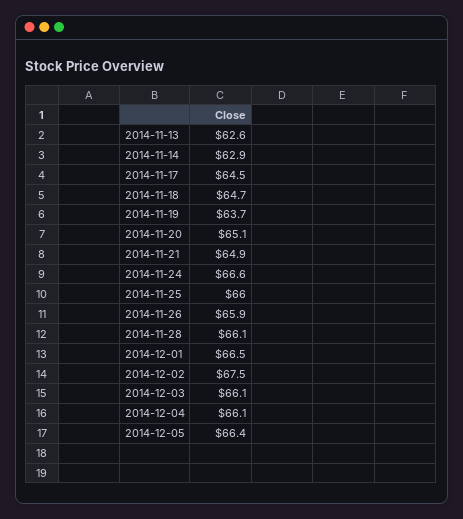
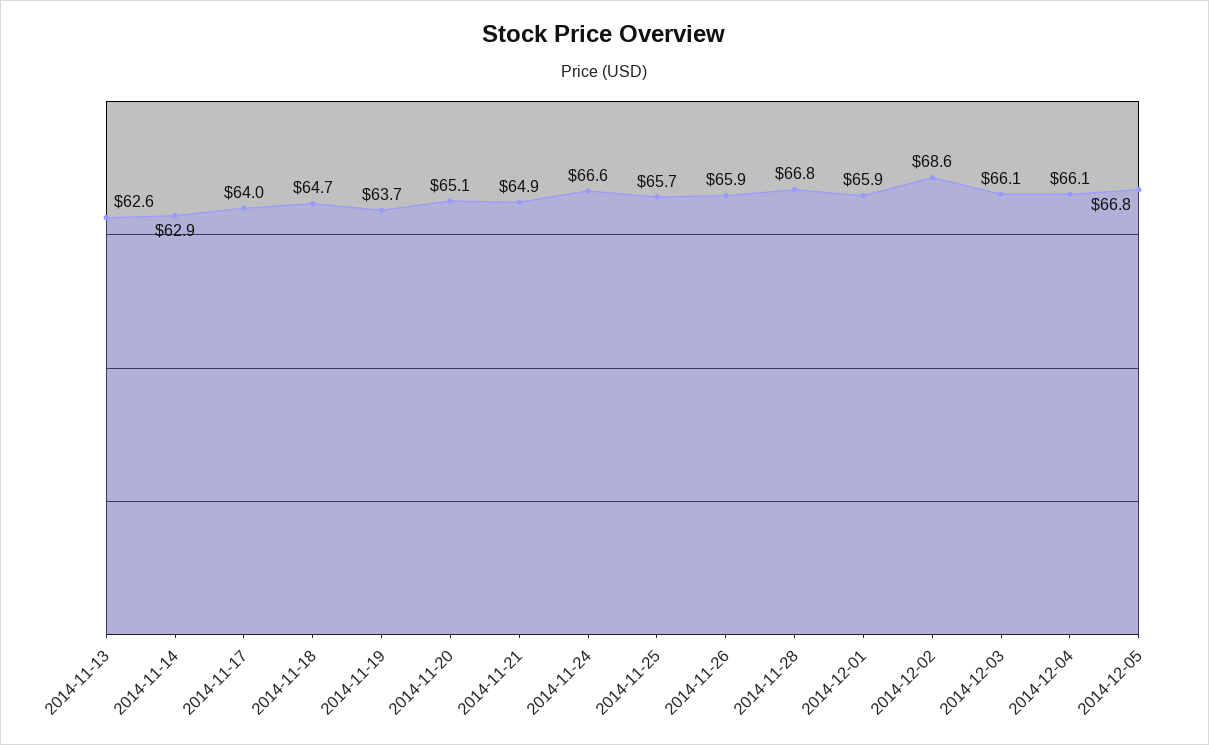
2014-11-17: 64.5 -> 64
2014-11-25: 66 -> 65.7
2014-11-28: 66.1 -> 66.8
2014-12-01: 66.5 -> 65.9
2014-12-02: 67.5 -> 68.6
2014-12-05: 66.4 -> 66.8

